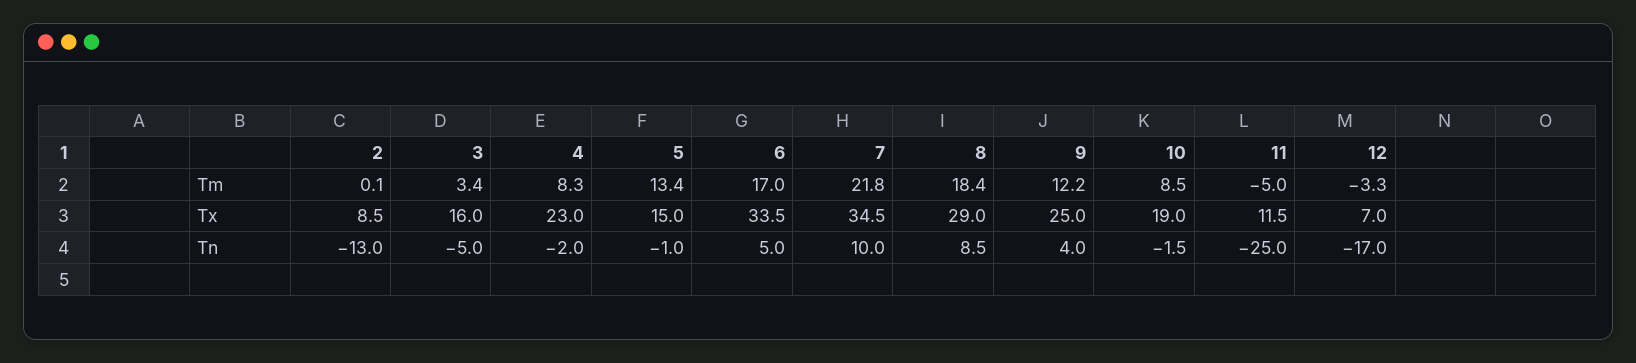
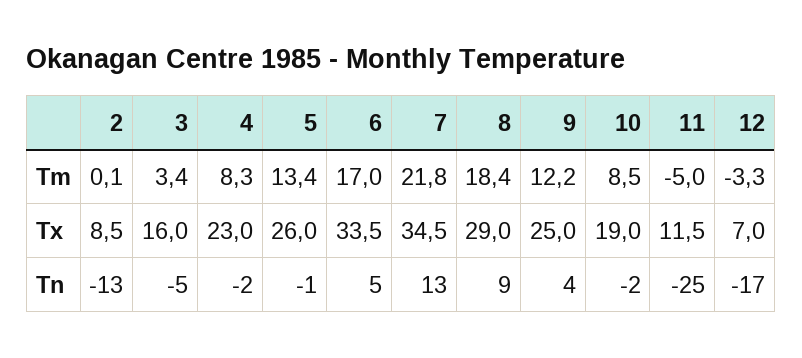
5, Tx: 15 -> 26
7, Tn: 10 -> 13

